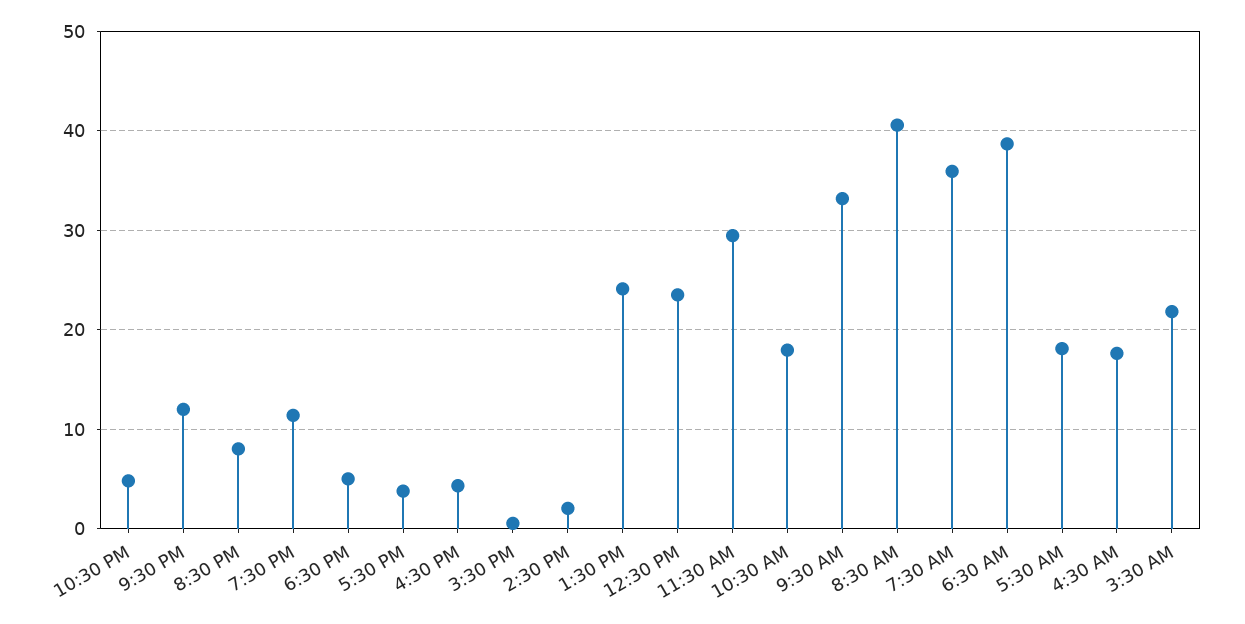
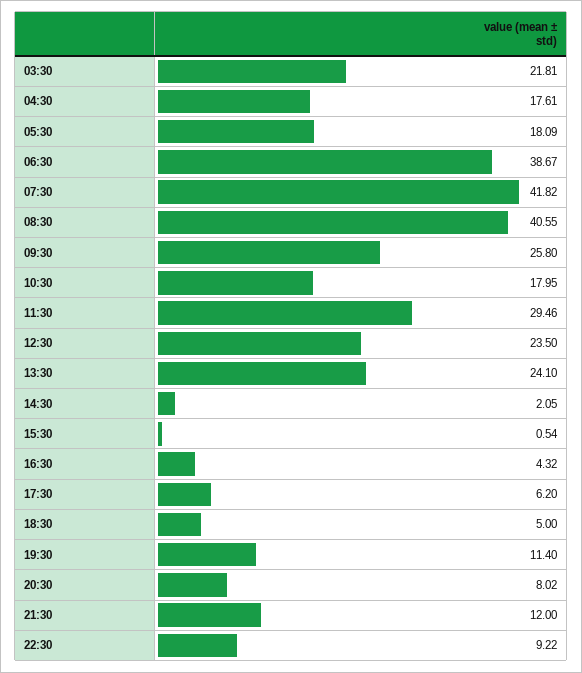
10:30 PM: 5 -> 9.22
5:30 PM: 4 -> 6.2
9:30 AM: 33 -> 25.8
7:30 AM: 36 -> 41.82

